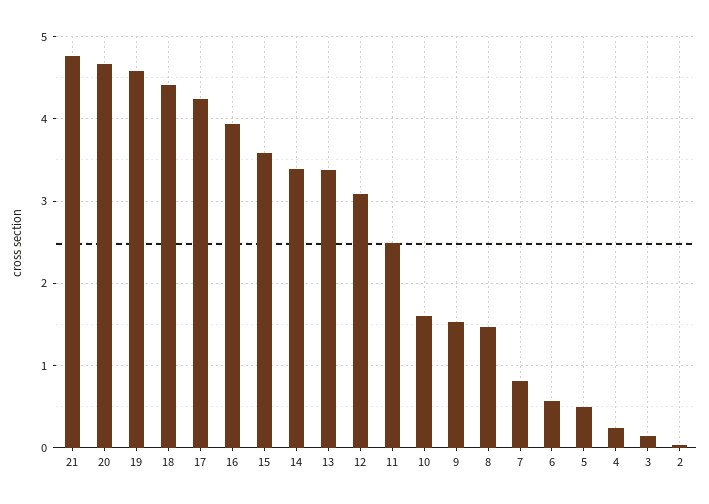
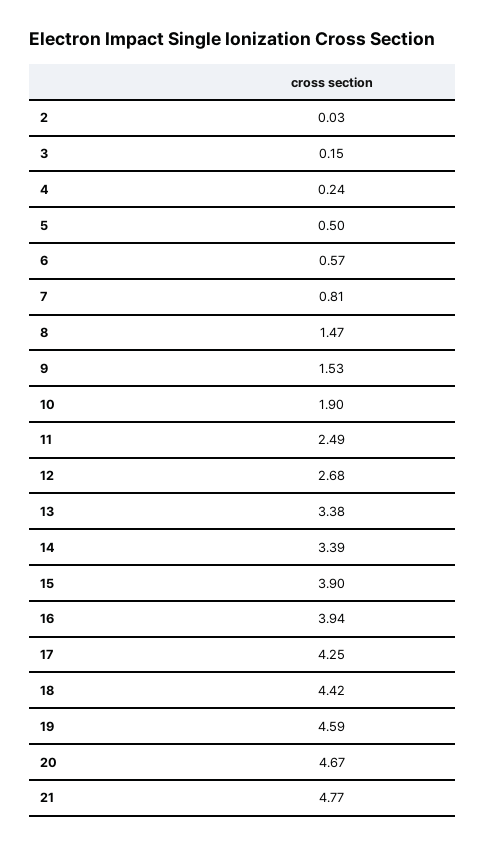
15: 3.6 -> 3.9
12: 3.1 -> 2.68
10: 1.6 -> 1.9

